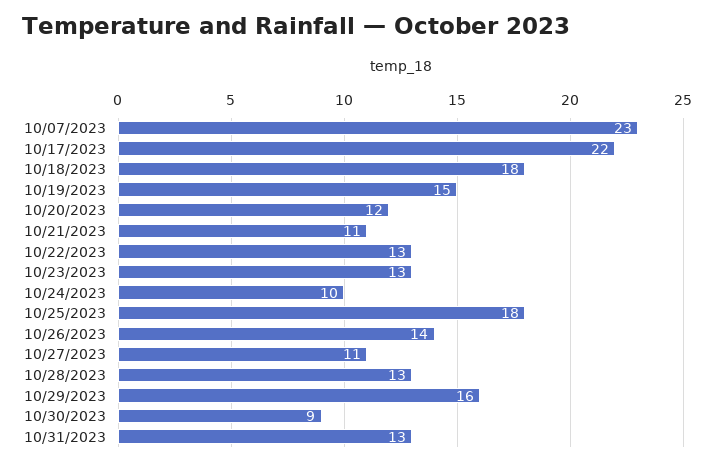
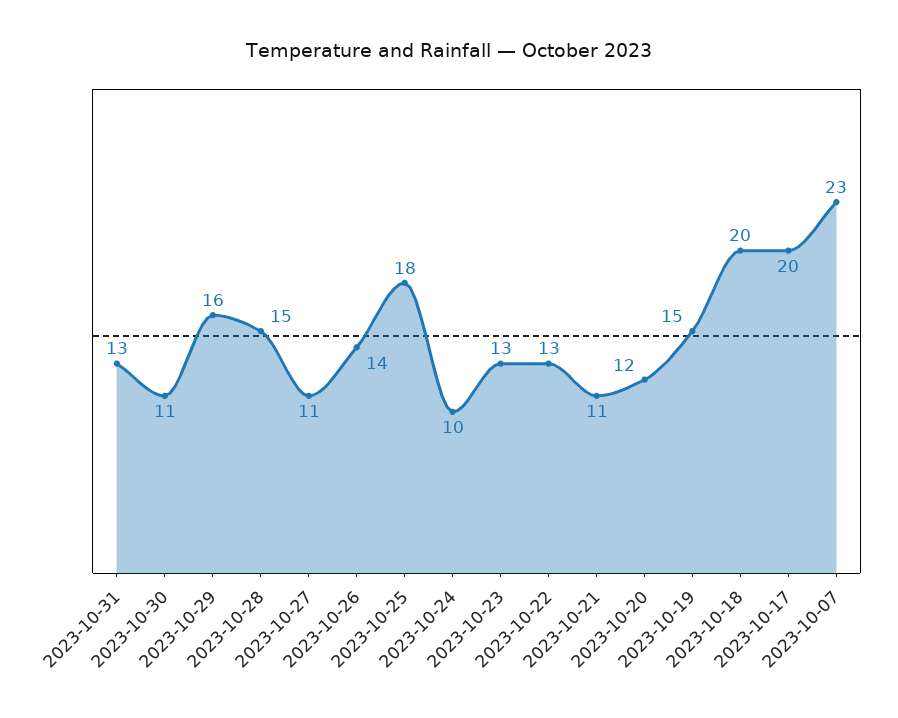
10/17/2023: 22 -> 20
10/18/2023: 18 -> 20
10/28/2023: 13 -> 15
10/30/2023: 9 -> 11

